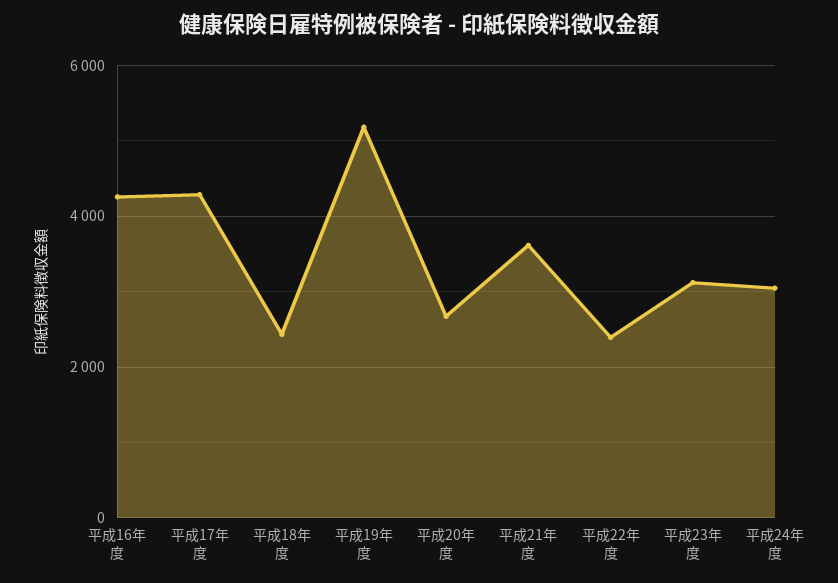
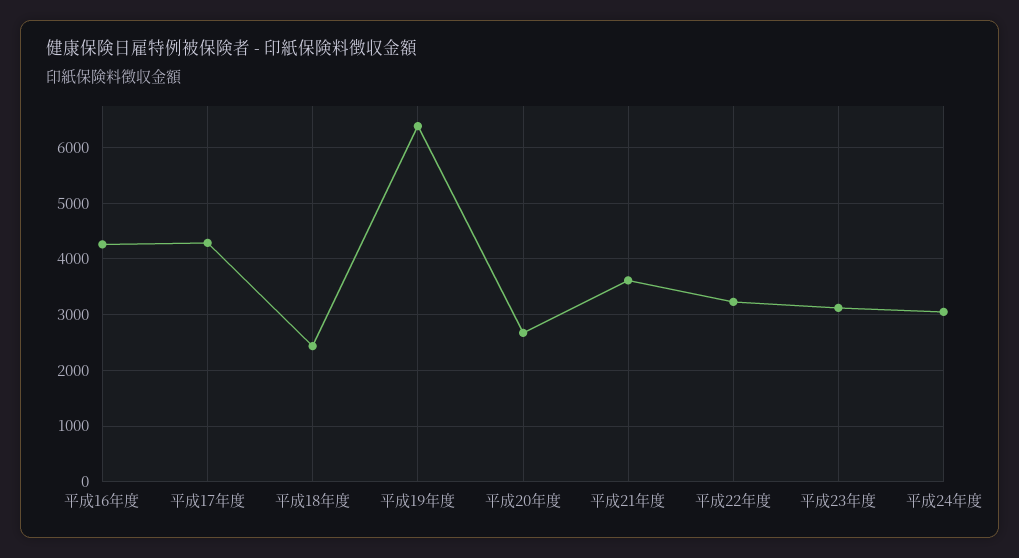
平成19年度: 5200 -> 6400
平成22年度: 2400 -> 3200

